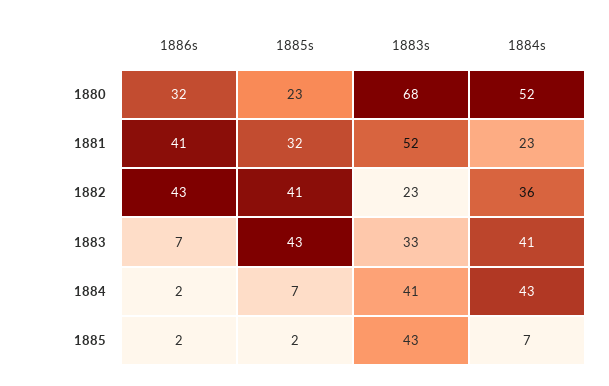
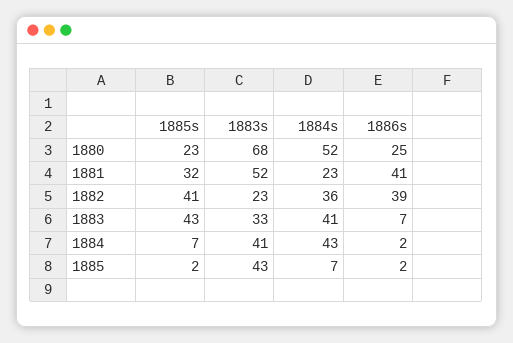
1886s, 1880: 32 -> 25
1886s, 1882: 43 -> 39

